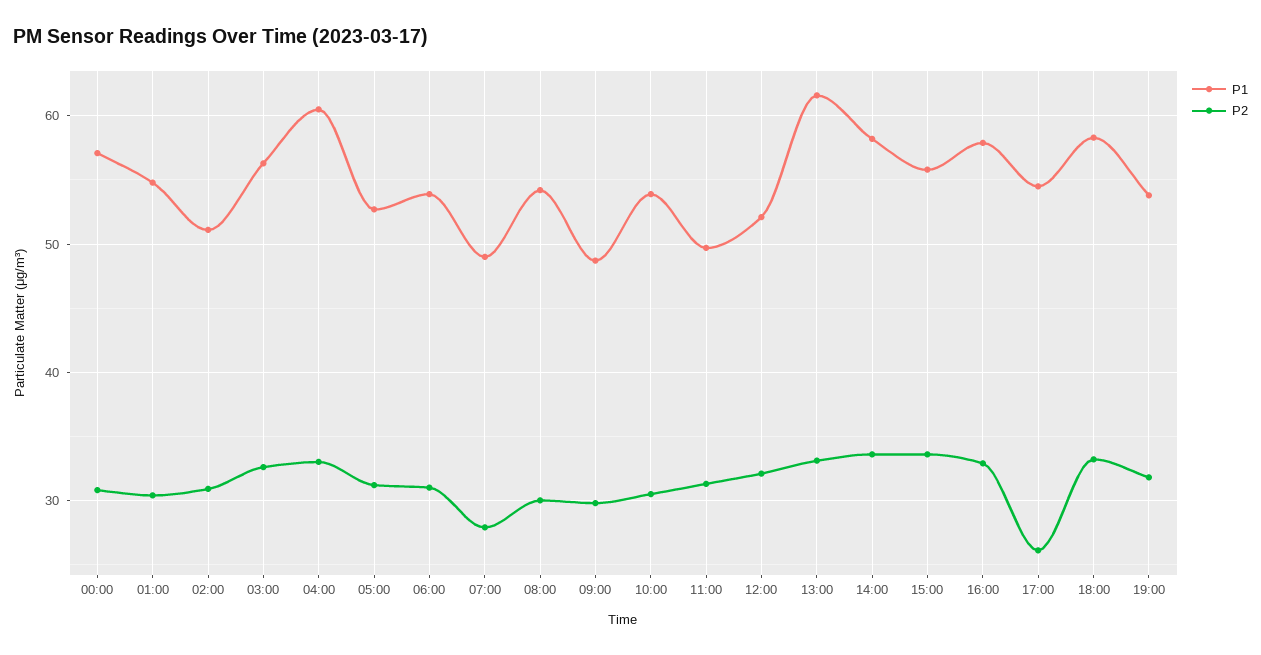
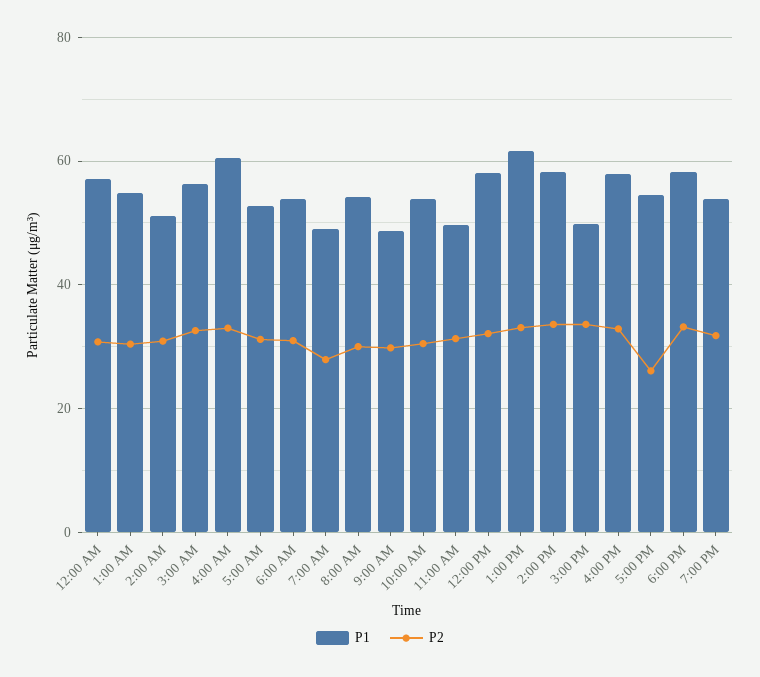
P1, 12:00: 52 -> 58
P1, 15:00: 56 -> 50

